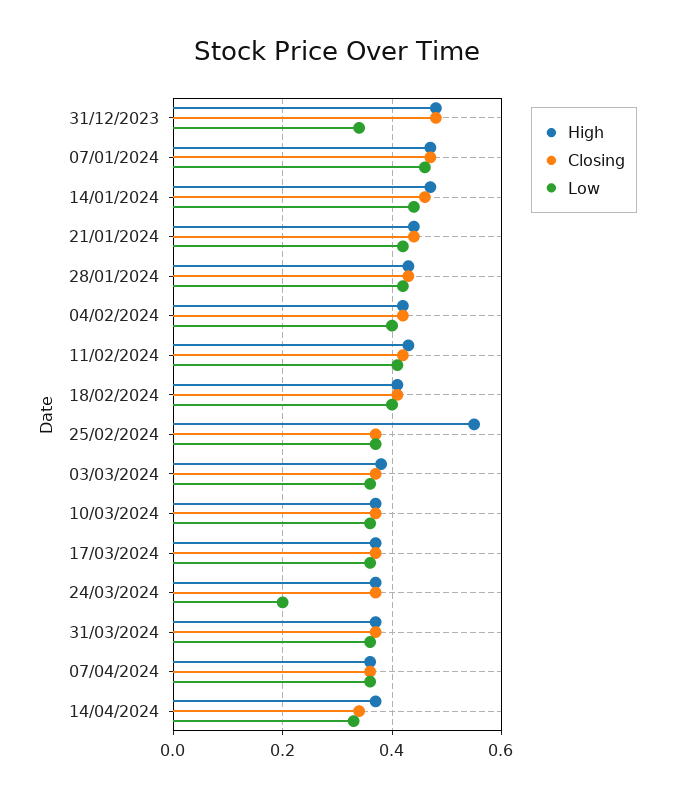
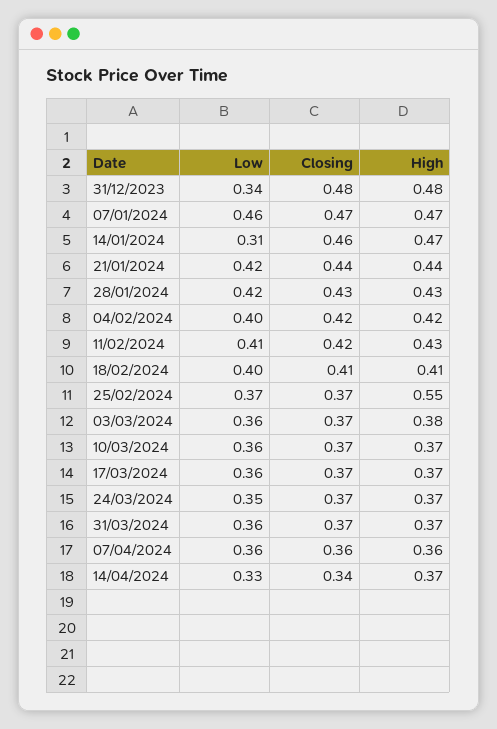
Low, 14/01/2024: 0.45 -> 0.31
Low, 24/03/2024: 0.2 -> 0.35

